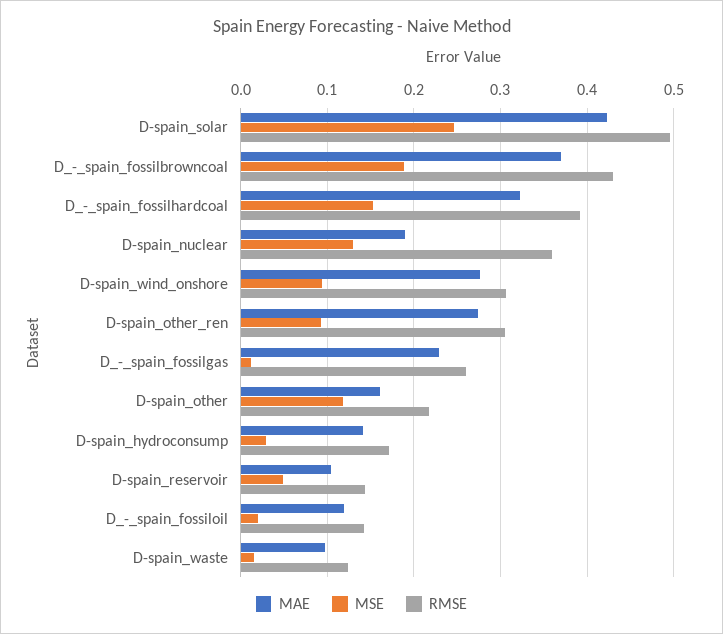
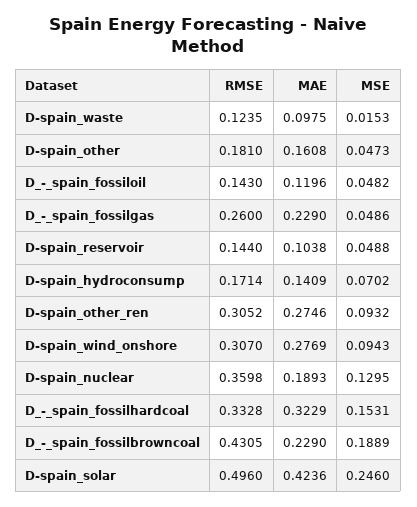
MAE, D_-_spain_fossilbrowncoal: 0.37 -> 0.229
RMSE, D_-_spain_fossilhardcoal: 0.39 -> 0.3328
MSE, D_-_spain_fossilgas: 0.01 -> 0.0486
MSE, D-spain_other: 0.12 -> 0.0473
RMSE, D-spain_other: 0.22 -> 0.181
MSE, D-spain_hydroconsump: 0.03 -> 0.0702
MSE, D_-_spain_fossiloil: 0.02 -> 0.0482

